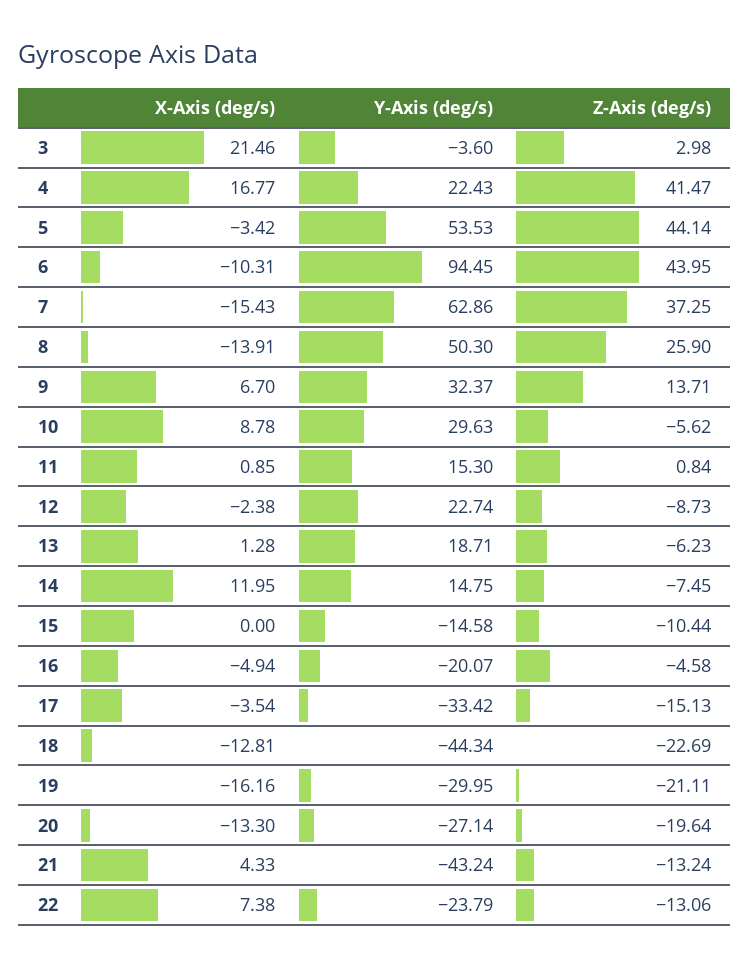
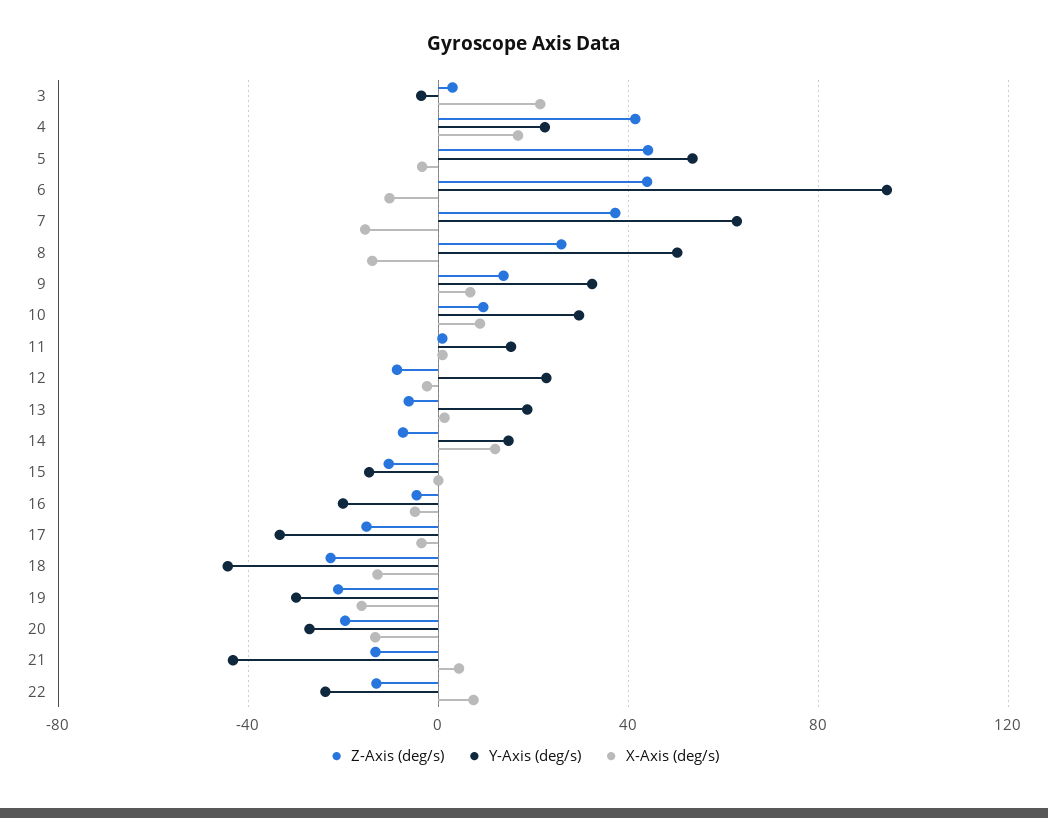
Z-Axis (deg/s), 10: -5.62 -> 10

